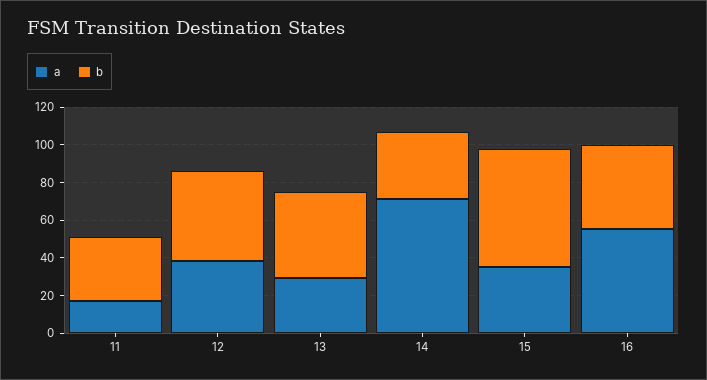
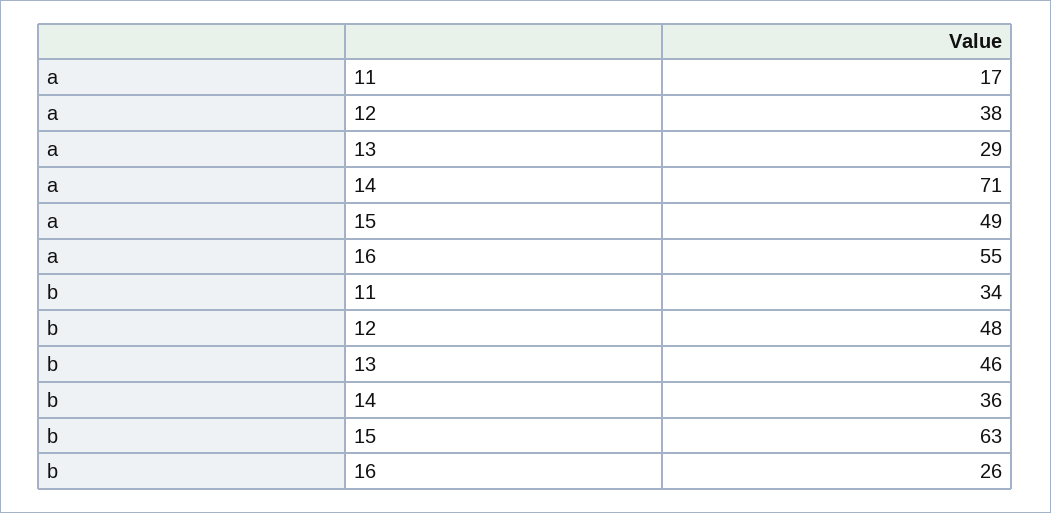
a, 15: 35 -> 49
b, 16: 45 -> 26

